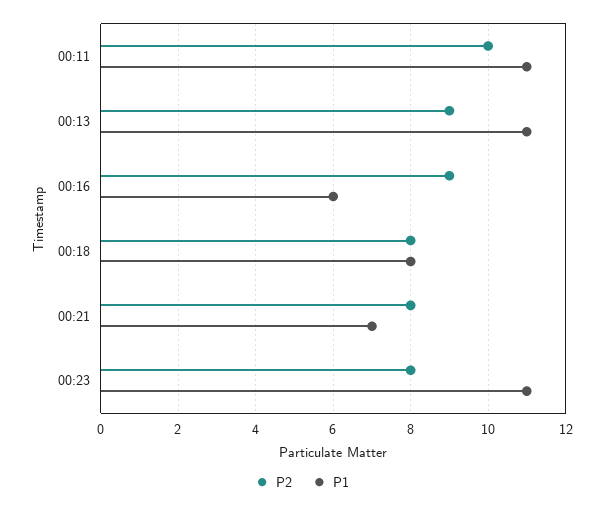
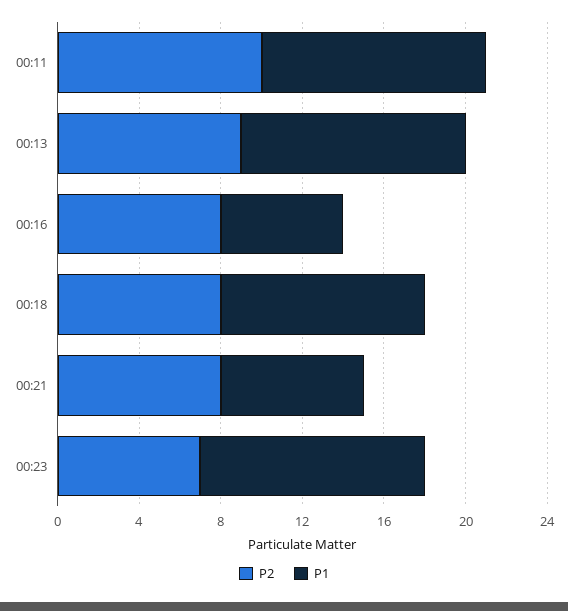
P2, 00:16: 9 -> 8
P1, 00:18: 8 -> 10
P2, 00:23: 8 -> 7

